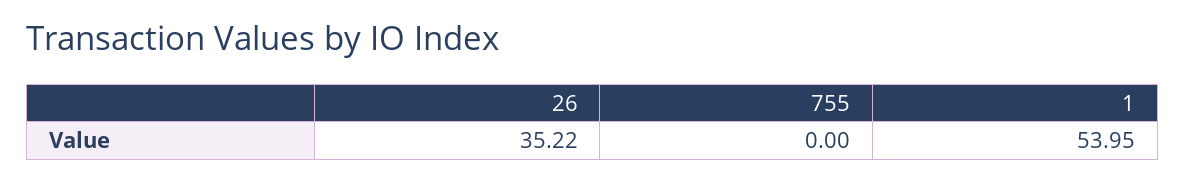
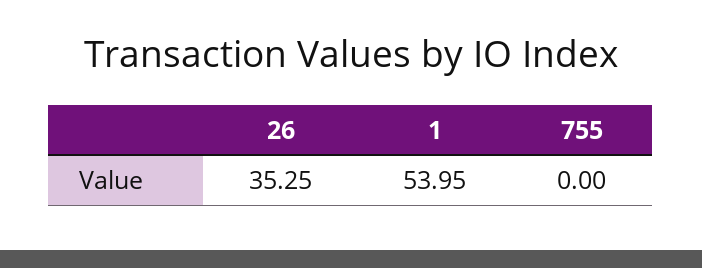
26: 35.22 -> 35.25

